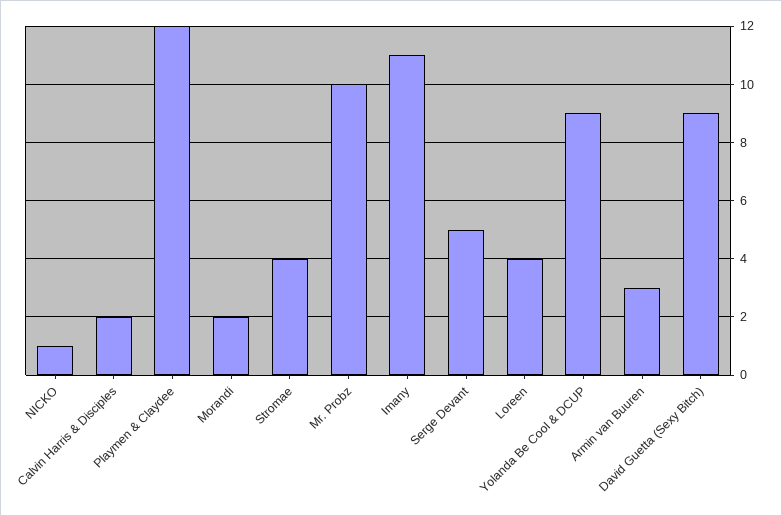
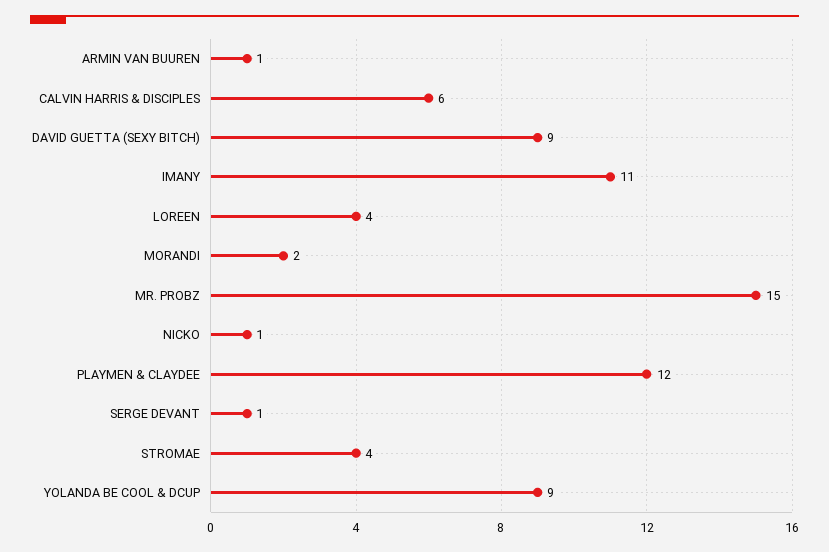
Calvin Harris & Disciples: 2 -> 6
Mr. Probz: 10 -> 15
Serge Devant: 5 -> 1
Armin van Buuren: 3 -> 1

